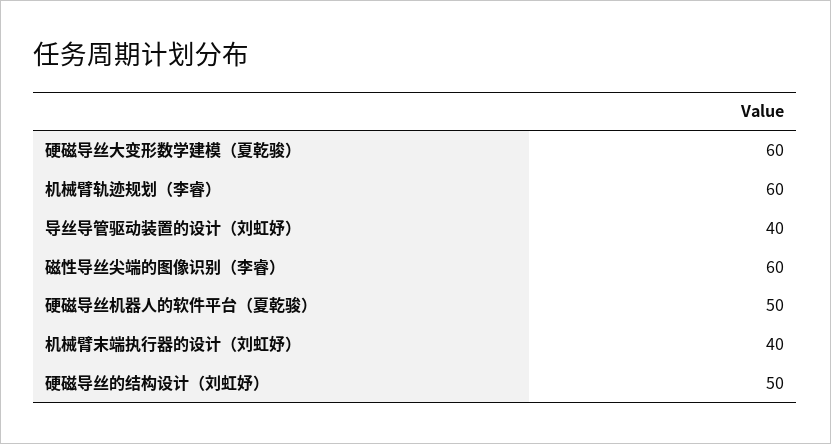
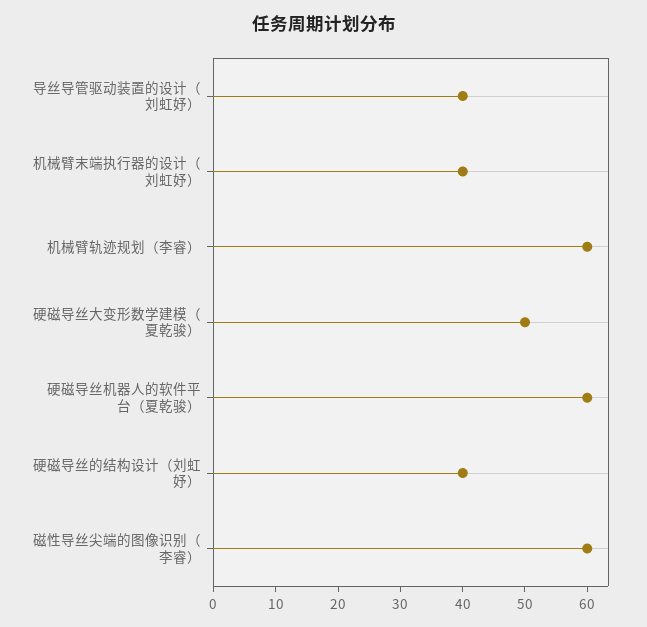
硬磁导丝大变形数学建模（夏乾骏）: 60 -> 50
硬磁导丝机器人的软件平台（夏乾骏）: 50 -> 60
硬磁导丝的结构设计（刘虹妤）: 50 -> 40

